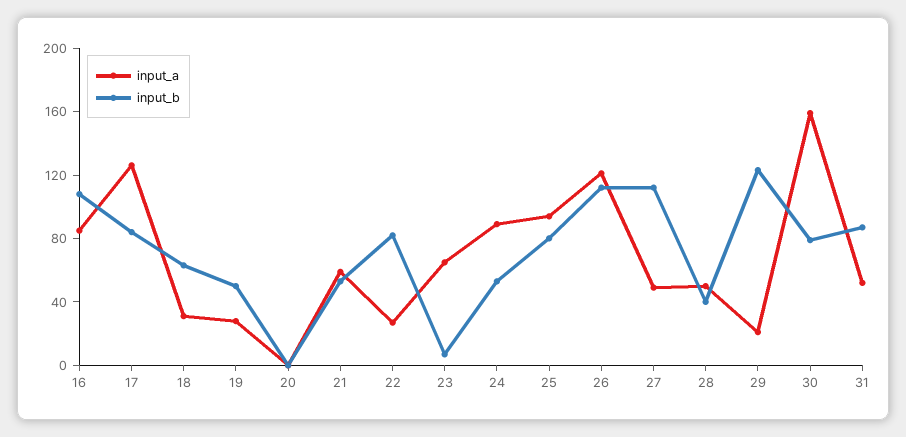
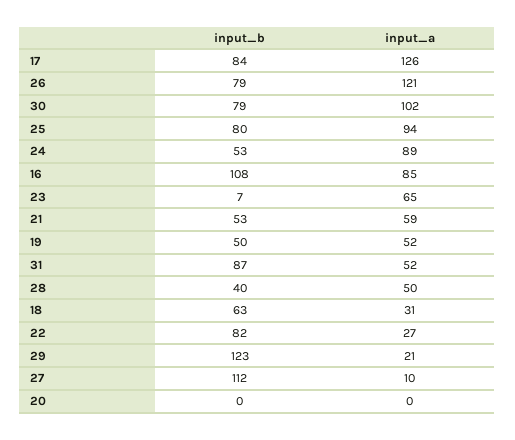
input_a, 19: 30 -> 52
input_b, 26: 110 -> 79
input_a, 27: 50 -> 10
input_a, 30: 160 -> 102

